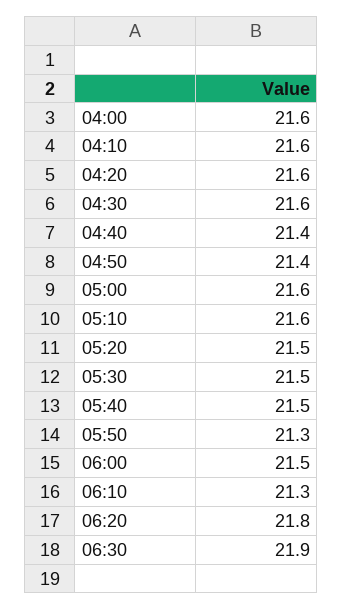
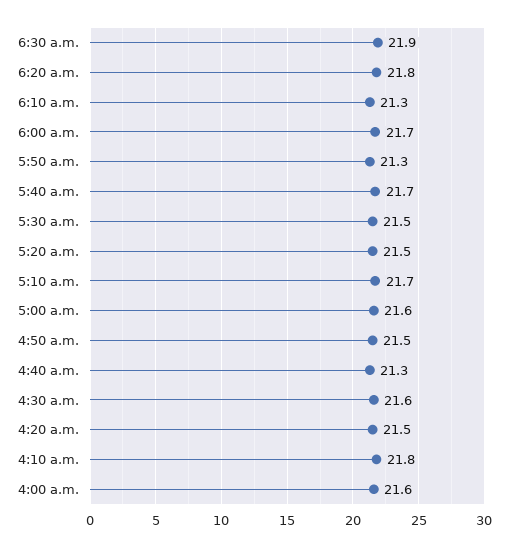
04:10: 21.6 -> 21.8
04:20: 21.6 -> 21.5
04:40: 21.4 -> 21.3
04:50: 21.4 -> 21.5
05:10: 21.6 -> 21.7
05:40: 21.5 -> 21.7
06:00: 21.5 -> 21.7

